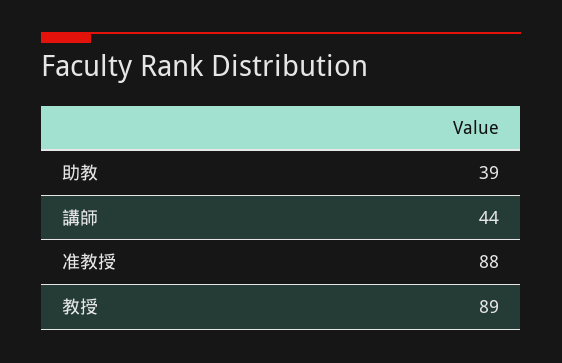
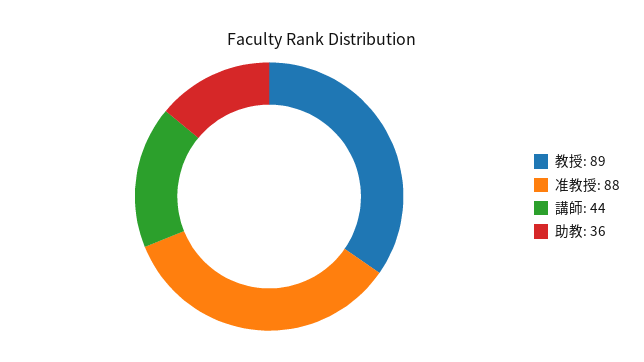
助教: 39 -> 36

